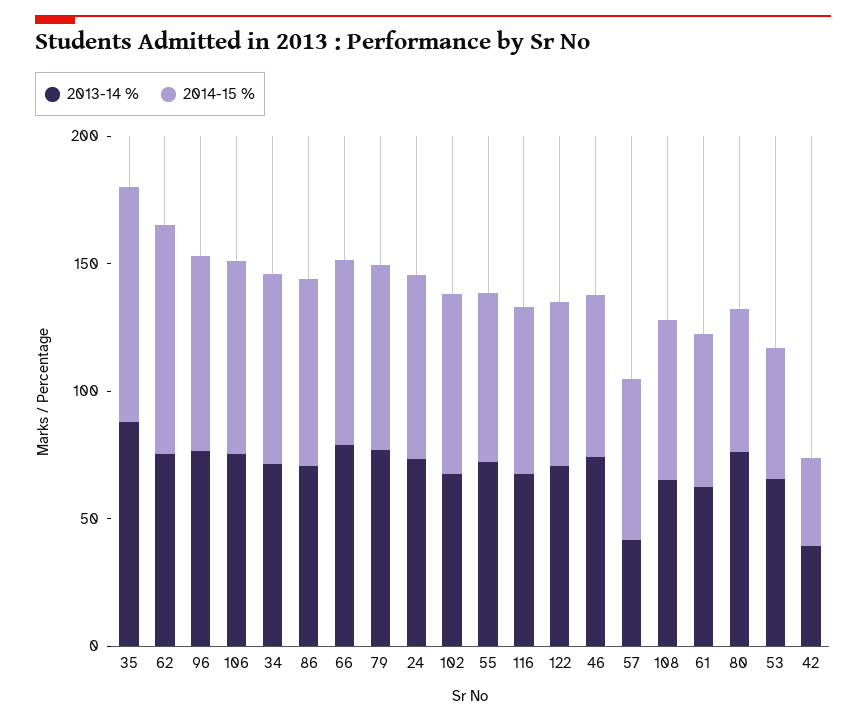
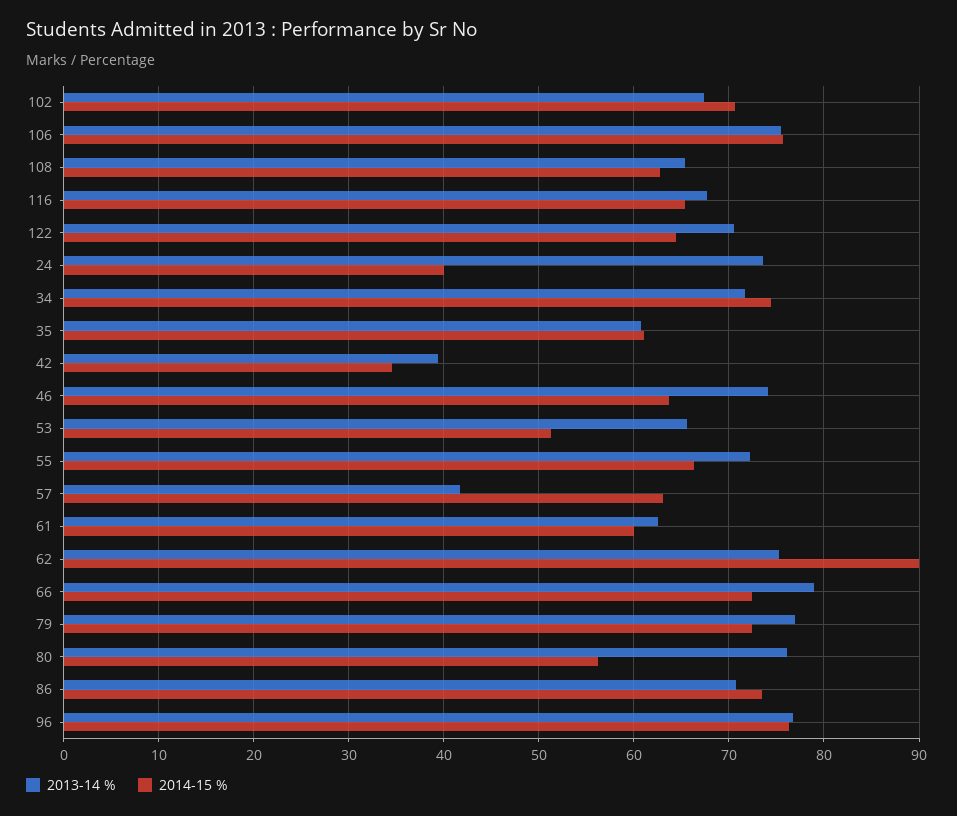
2013-14 %, 35: 90 -> 61
2014-15 %, 35: 90 -> 61
2014-15 %, 24: 70 -> 40

